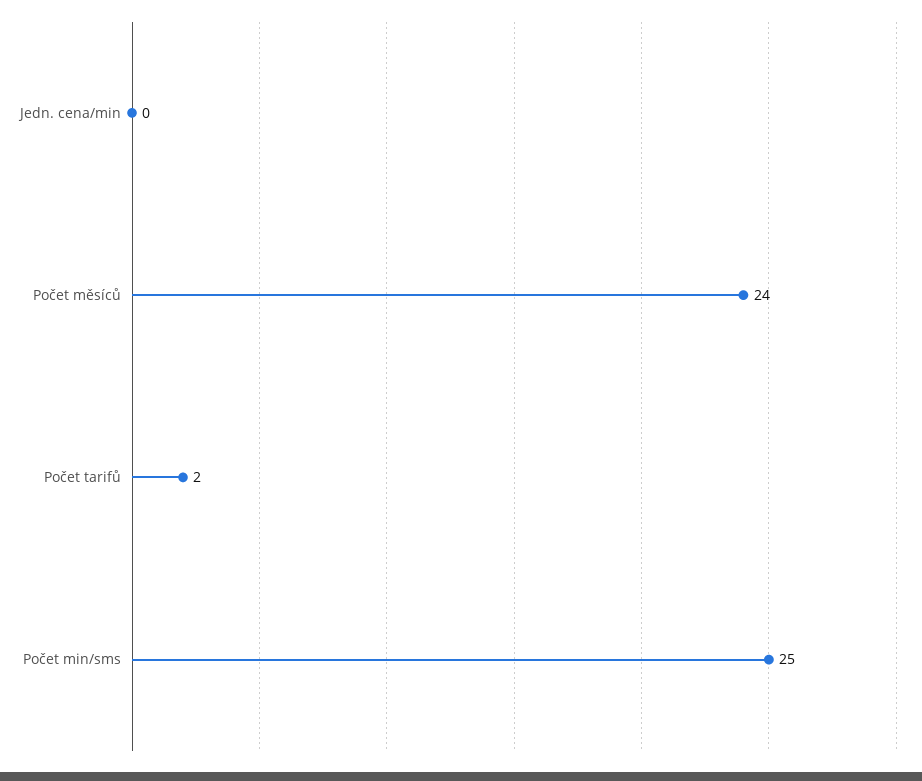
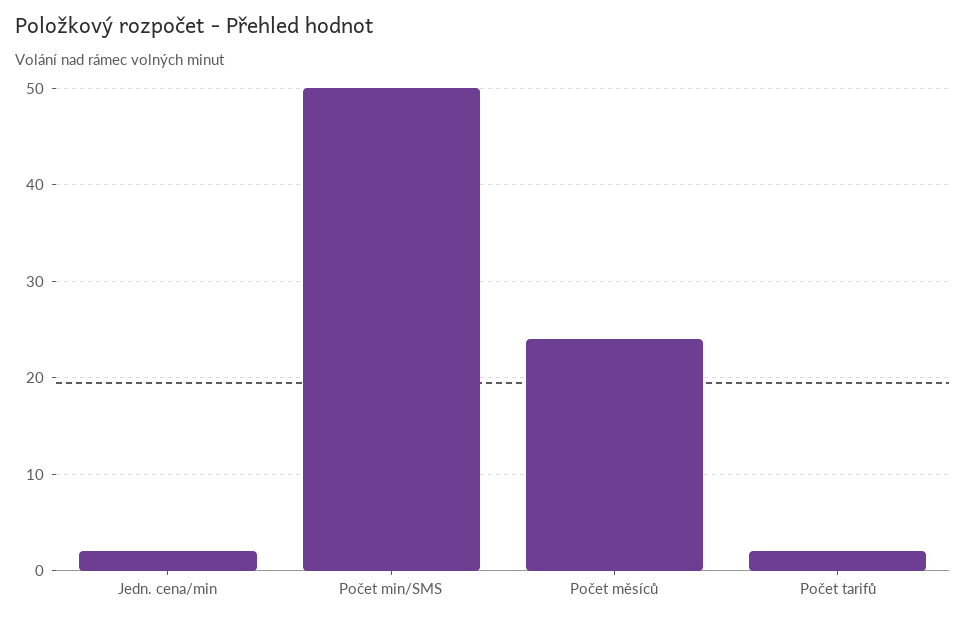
Jedn. cena/min: 0 -> 2
Počet min/sms: 25 -> 50

